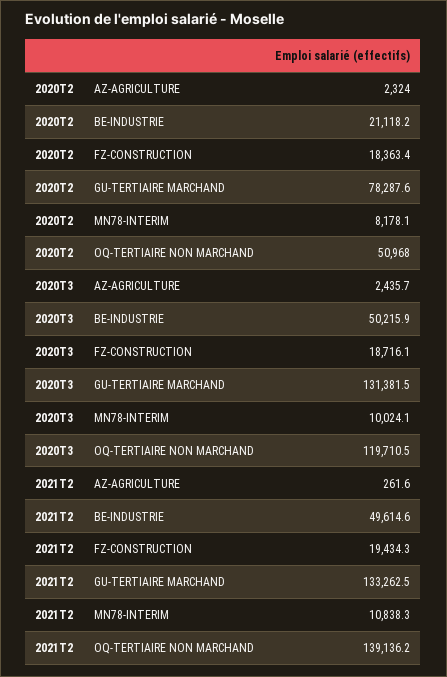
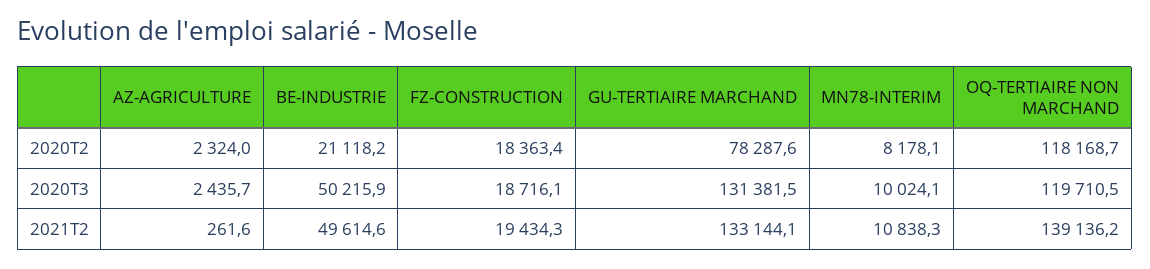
2020T2, OQ-TERTIAIRE NON MARCHAND: 50968 -> 118168.7
2021T2, GU-TERTIAIRE MARCHAND: 133262.5 -> 133144.1

